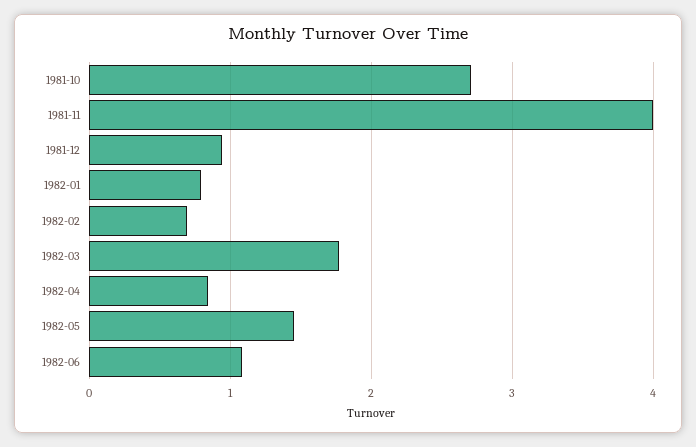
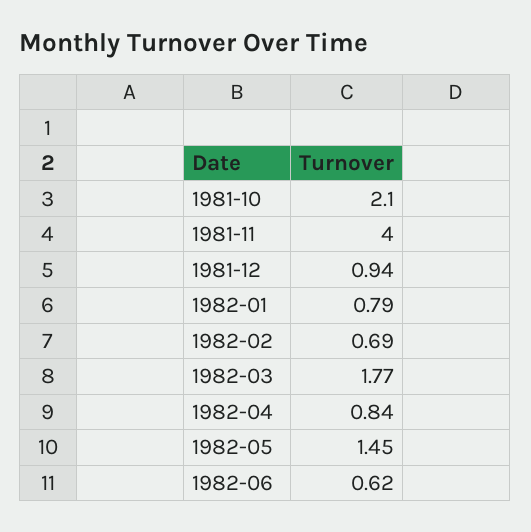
1981-10: 2.7 -> 2.1
1982-06: 1.1 -> 0.62

